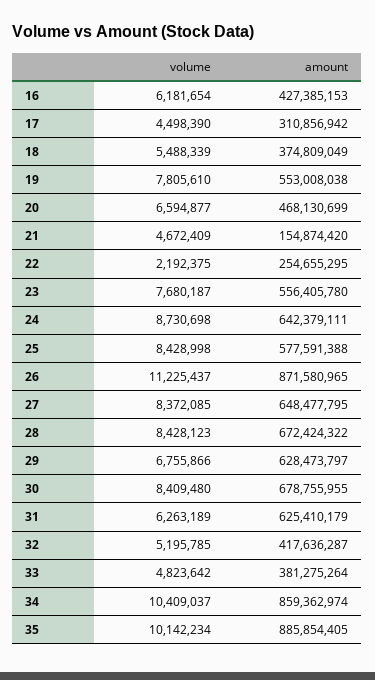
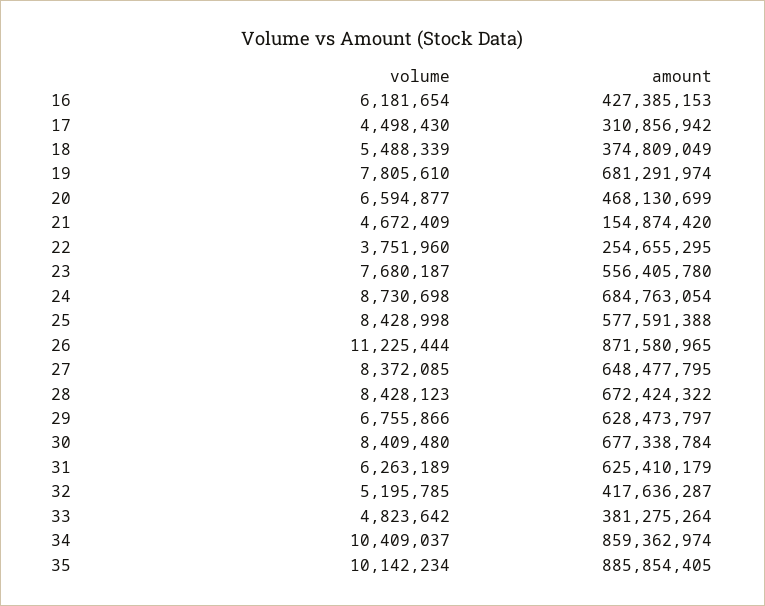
volume, 17: 4498390 -> 4498430
amount, 19: 553008038 -> 681291974
volume, 22: 2192375 -> 3751960
amount, 24: 642379111 -> 684763054
volume, 26: 11225437 -> 11225444
amount, 30: 678755955 -> 677338784

